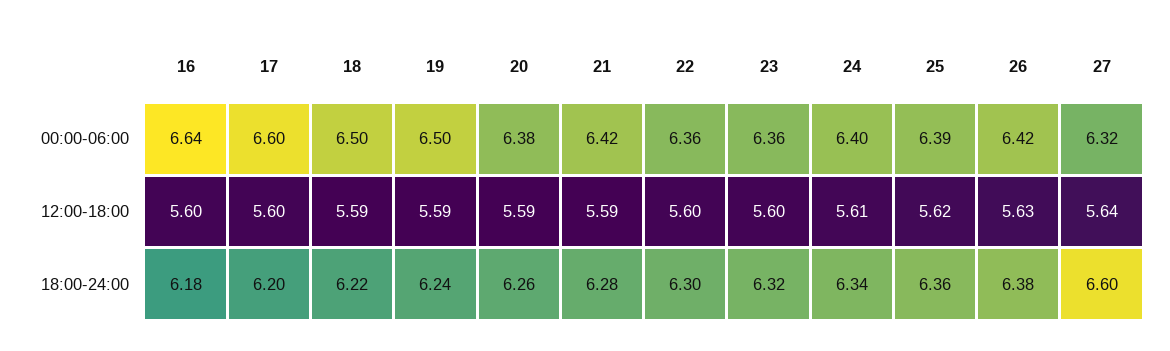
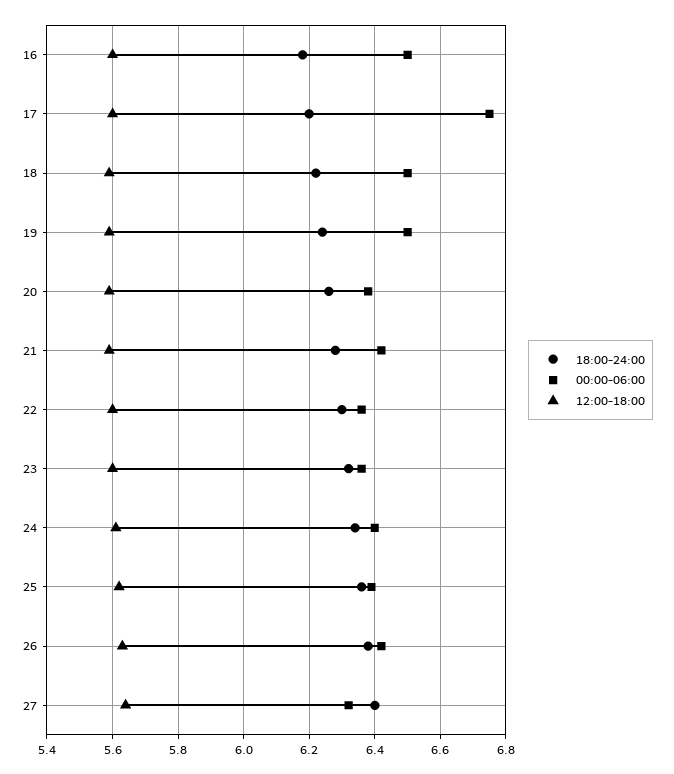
00:00-06:00, 16: 6.64 -> 6.5
00:00-06:00, 17: 6.6 -> 6.75
18:00-24:00, 27: 6.6 -> 6.4

